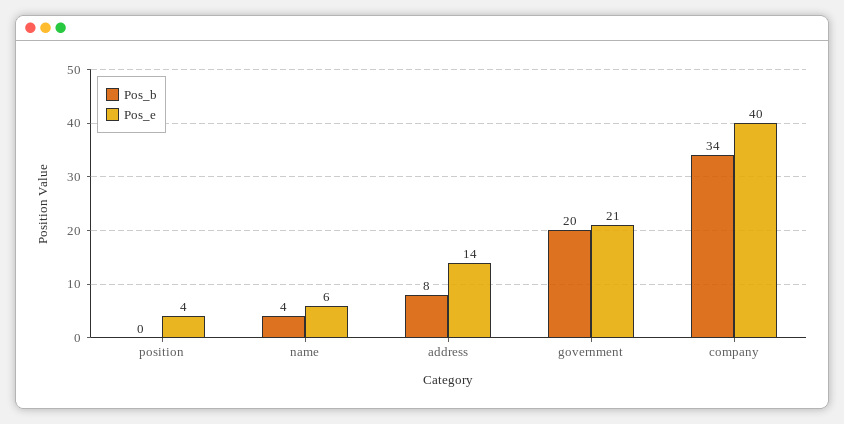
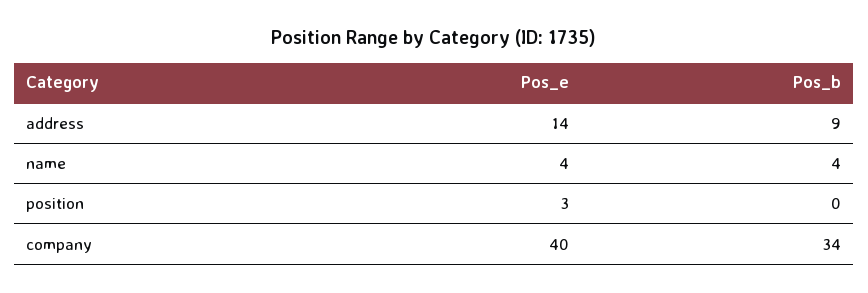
Pos_e, position: 4 -> 3
Pos_e, name: 6 -> 4
Pos_b, address: 8 -> 9
Pos_b, government: 20 -> none
Pos_e, government: 21 -> none

